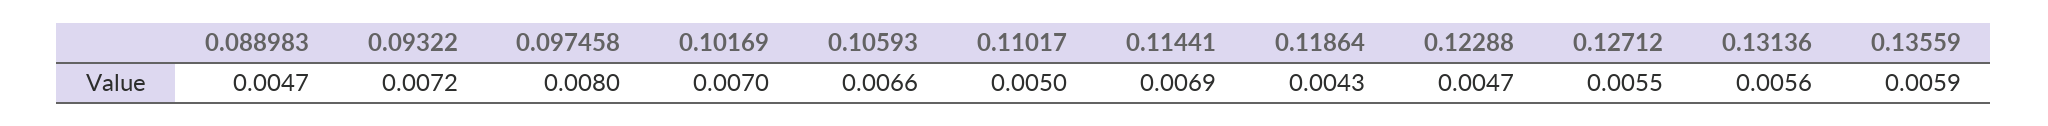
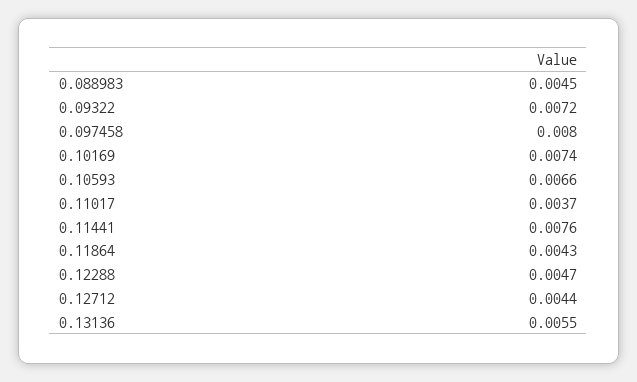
0.088983: 0.0047 -> 0.0045
0.10169: 0.007 -> 0.0074
0.11017: 0.005 -> 0.0037
0.11441: 0.0069 -> 0.0076
0.12712: 0.0055 -> 0.0044
0.13136: 0.0056 -> 0.0055
0.13559: 0.0059 -> none

